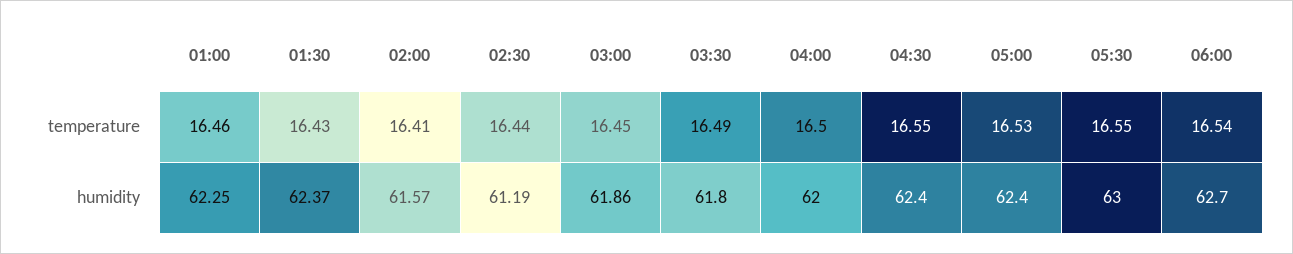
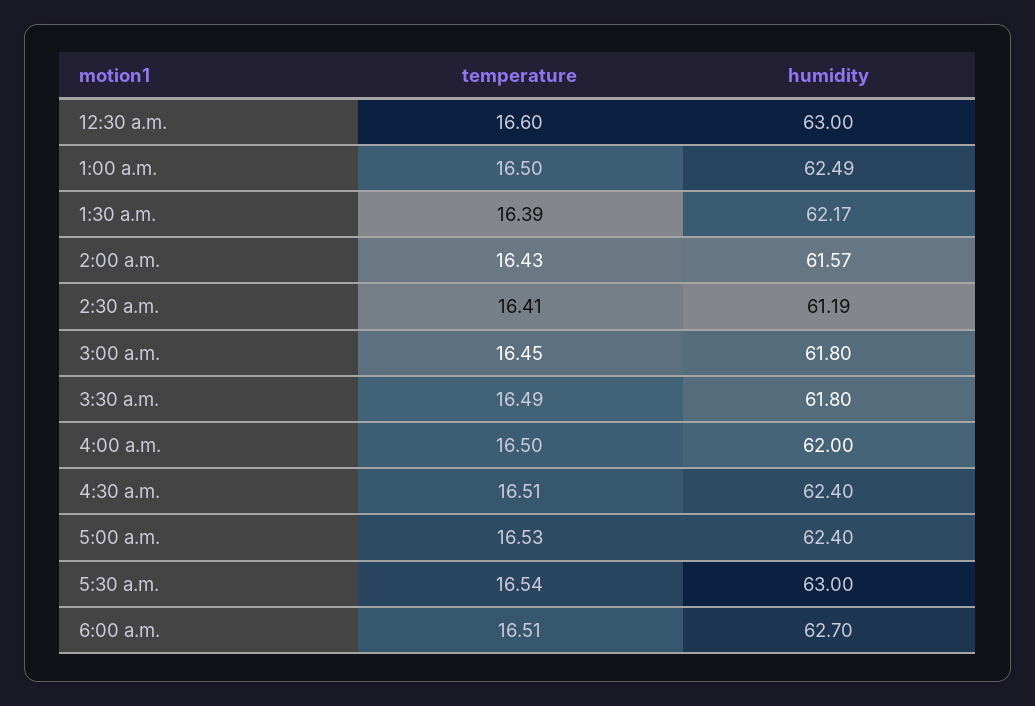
01:00, temperature: 16.46 -> 16.5
01:30, temperature: 16.43 -> 16.39
02:00, temperature: 16.41 -> 16.43
02:30, temperature: 16.44 -> 16.41
04:30, temperature: 16.55 -> 16.51
05:30, temperature: 16.55 -> 16.54
06:00, temperature: 16.54 -> 16.51
01:00, humidity: 62.25 -> 62.49
01:30, humidity: 62.37 -> 62.17
03:00, humidity: 61.86 -> 61.8
12:30 a.m., temperature: none -> 16.6
12:30 a.m., humidity: none -> 63

